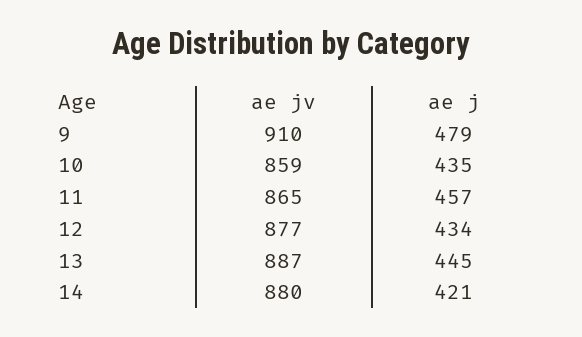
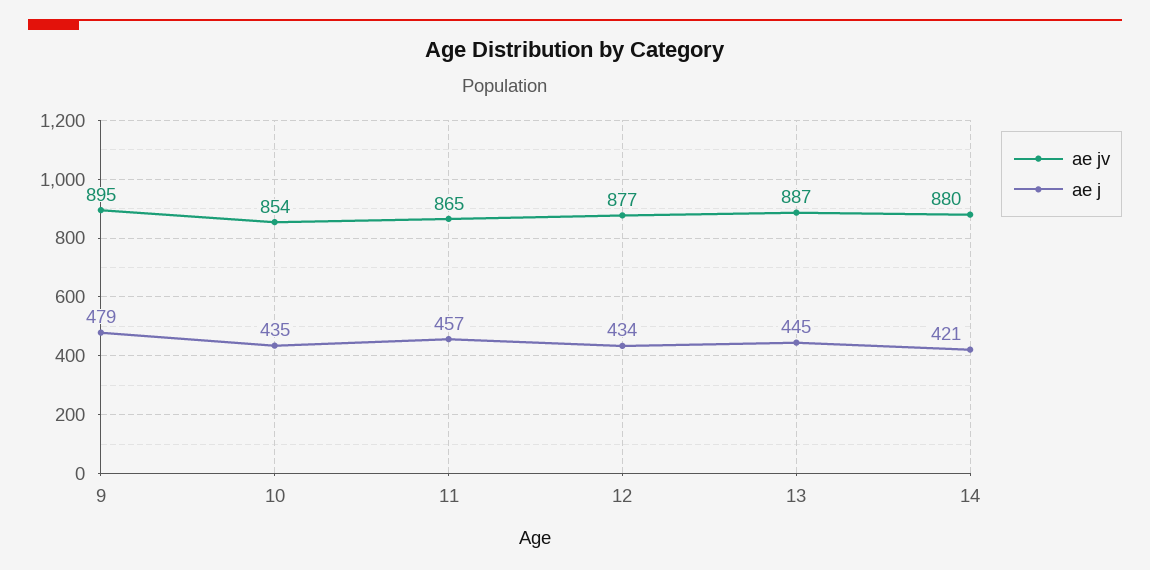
ae jv, 9: 910 -> 895
ae jv, 10: 859 -> 854

